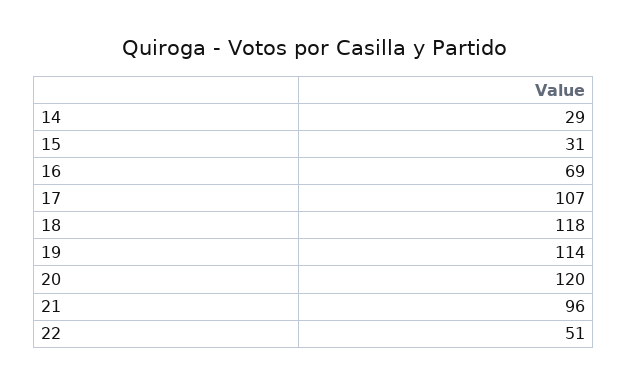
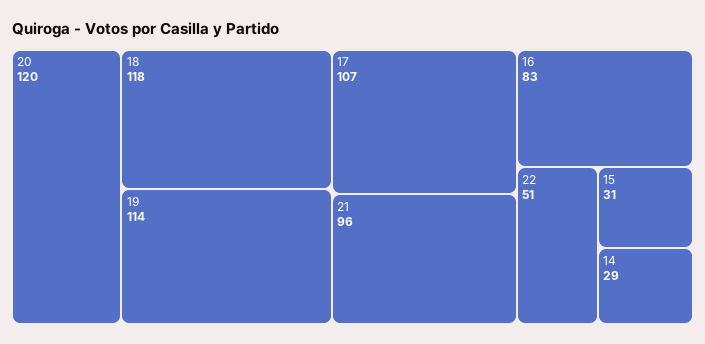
16: 69 -> 83

